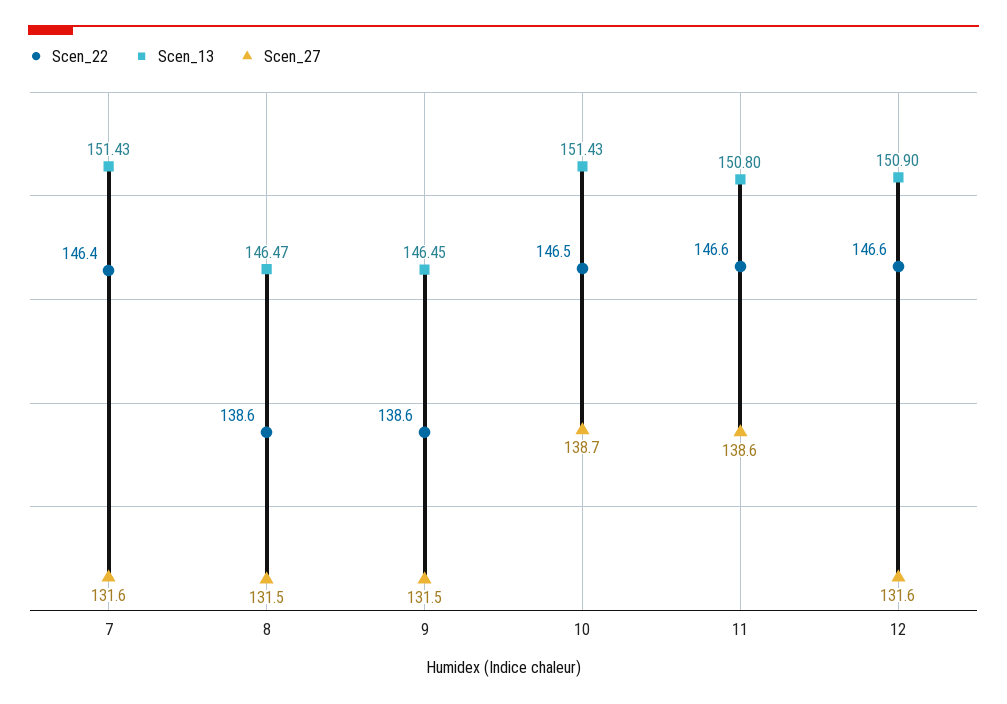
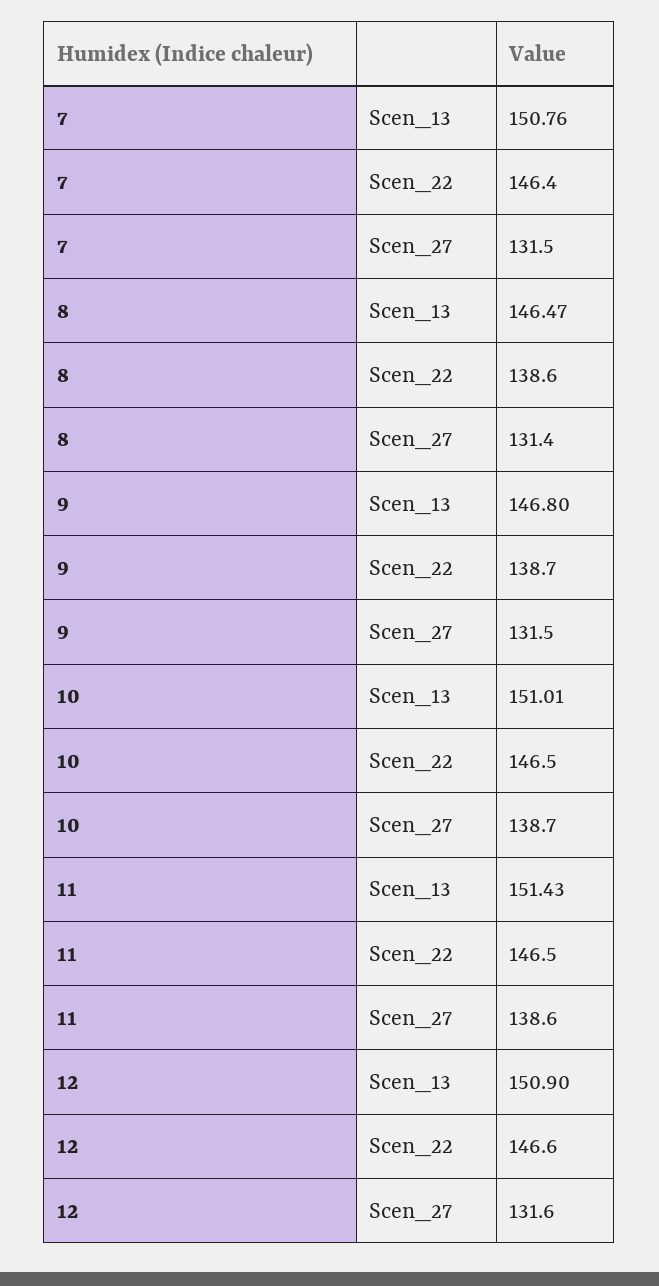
Scen_13, 7: 151.43 -> 150.76
Scen_27, 7: 131.6 -> 131.5
Scen_27, 8: 131.5 -> 131.4
Scen_22, 9: 138.6 -> 138.7
Scen_13, 9: 146.45 -> 146.8
Scen_13, 10: 151.43 -> 151.01
Scen_22, 11: 146.6 -> 146.5
Scen_13, 11: 150.8 -> 151.43

